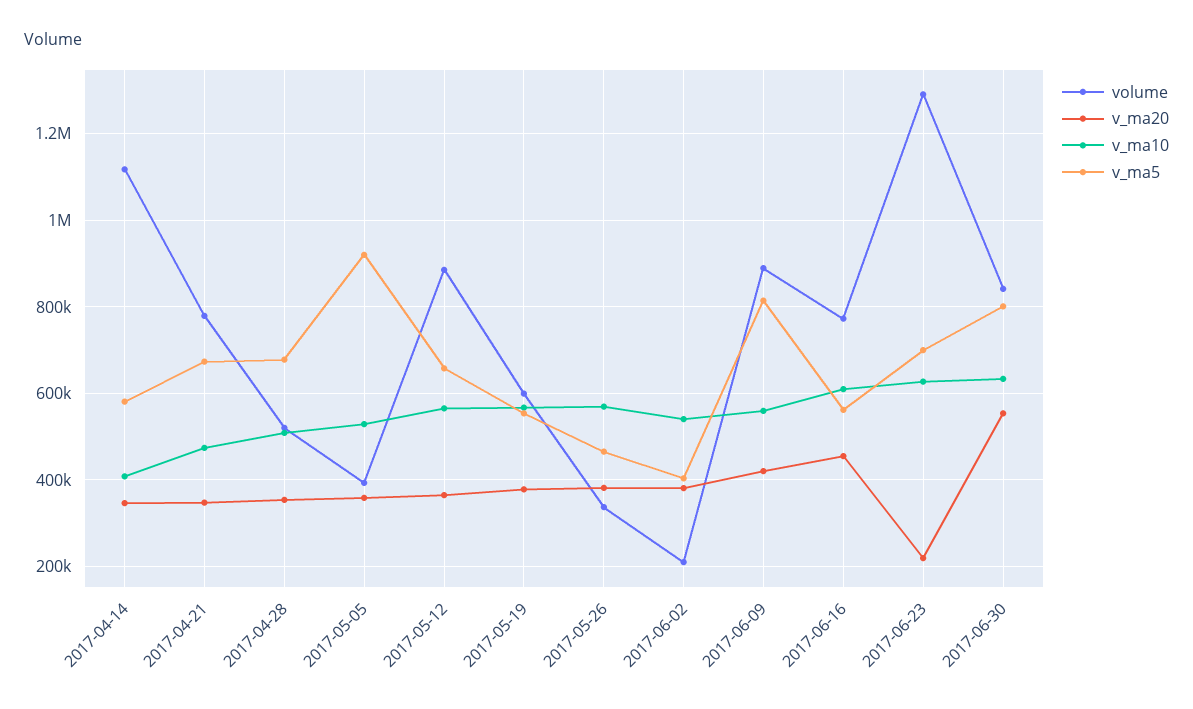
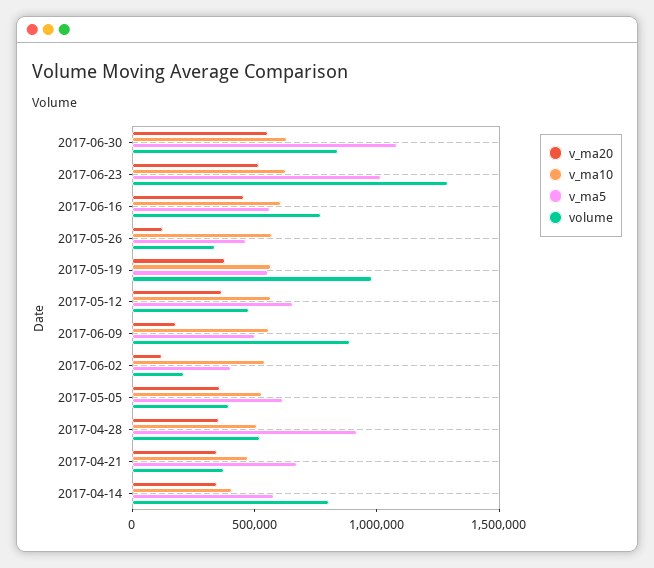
volume, 2017-04-14: 1120000 -> 800000
volume, 2017-04-21: 780000 -> 400000
v_ma5, 2017-04-28: 680000 -> 900000
v_ma5, 2017-05-05: 920000 -> 600000
volume, 2017-05-12: 880000 -> 500000
volume, 2017-05-19: 600000 -> 1000000
v_ma20, 2017-05-26: 380000 -> 100000
v_ma20, 2017-06-02: 380000 -> 100000
v_ma20, 2017-06-09: 420000 -> 200000
v_ma5, 2017-06-09: 820000 -> 500000
v_ma20, 2017-06-23: 220000 -> 500000
v_ma5, 2017-06-23: 700000 -> 1000000
v_ma5, 2017-06-30: 800000 -> 1100000

